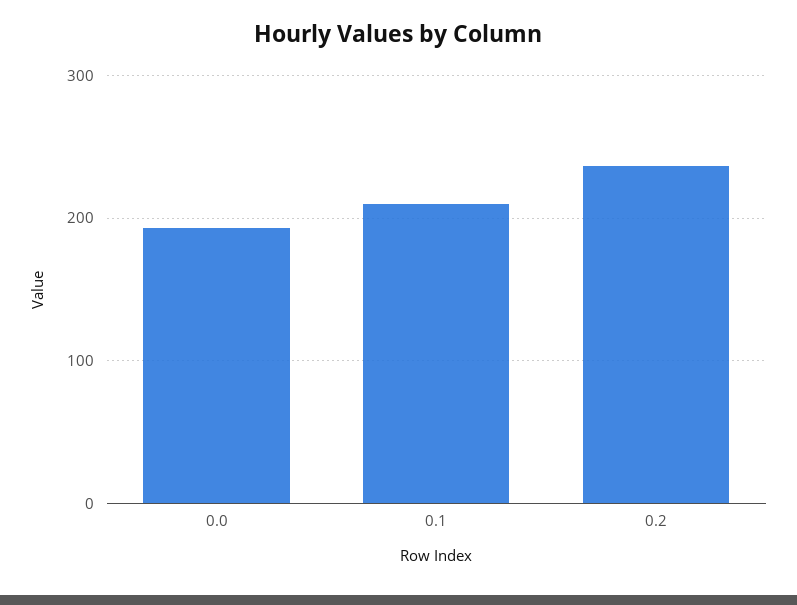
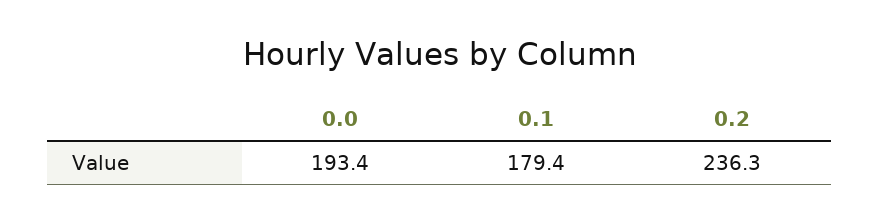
0.1: 210 -> 179.4

